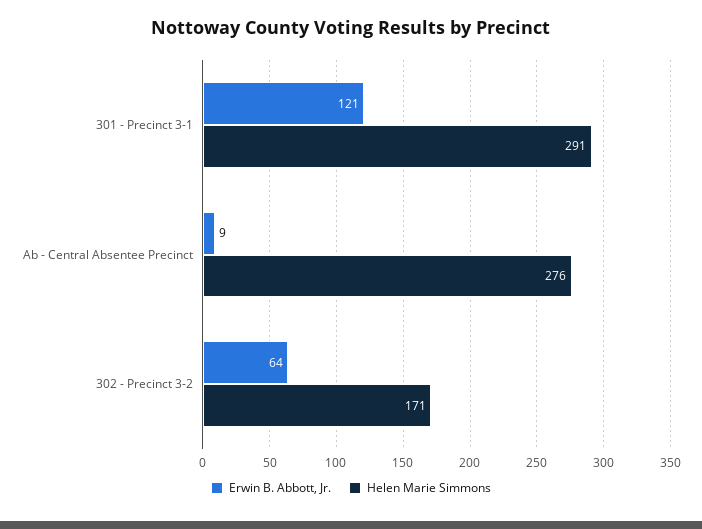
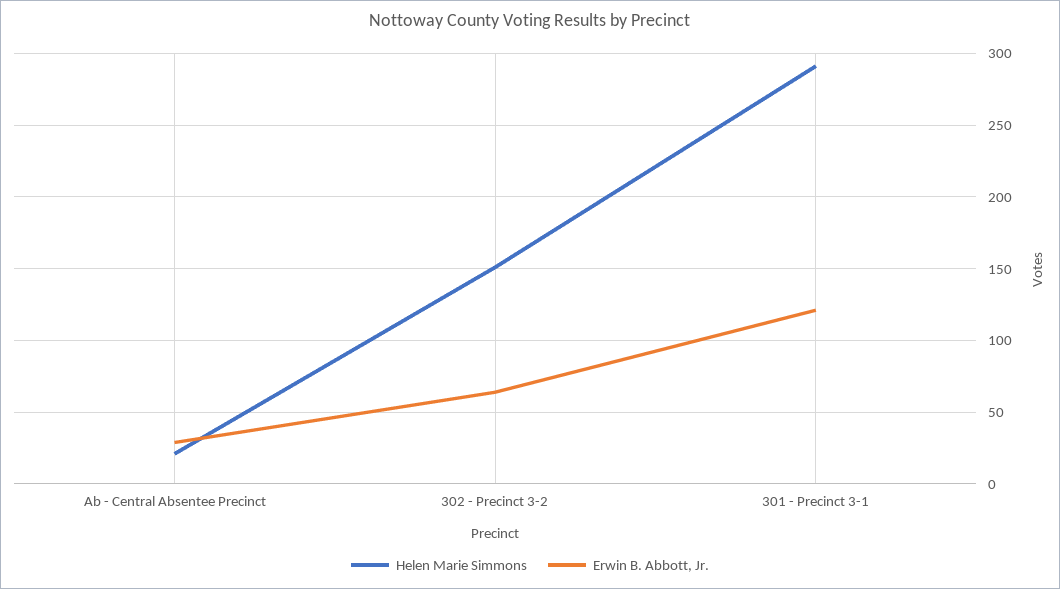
Erwin B. Abbott, Jr., Ab - Central Absentee Precinct: 9 -> 30
Helen Marie Simmons, Ab - Central Absentee Precinct: 276 -> 20
Helen Marie Simmons, 302 - Precinct 3-2: 171 -> 150

